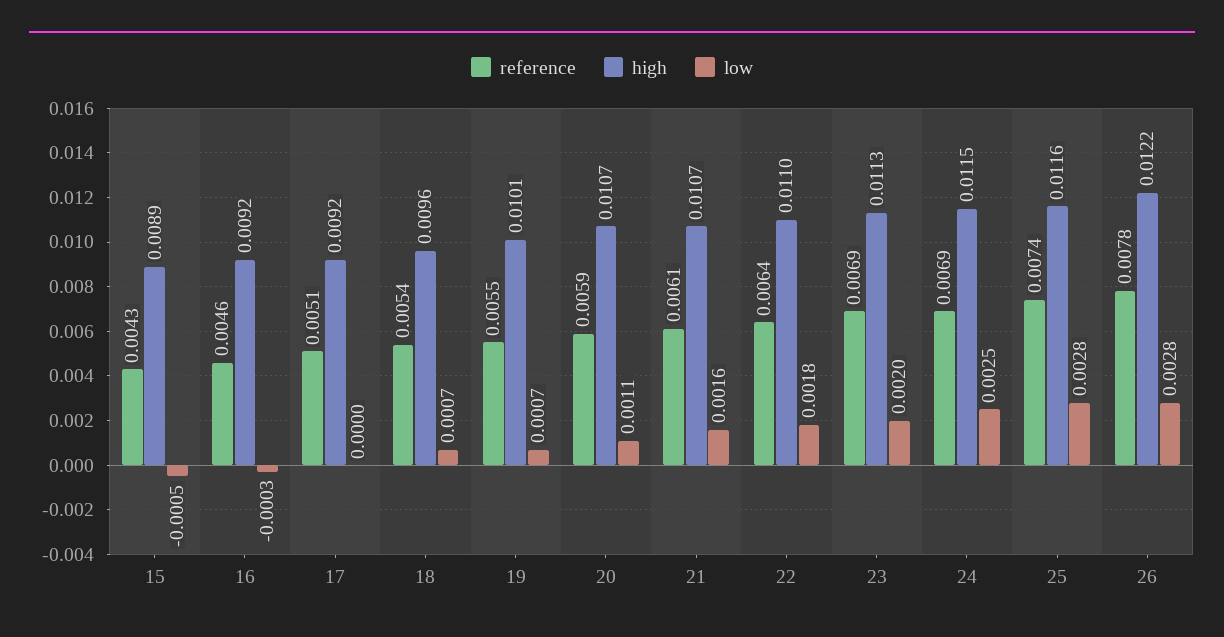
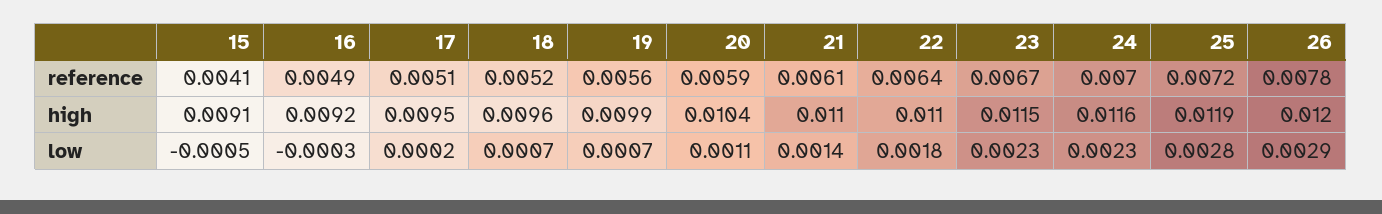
reference, 15: 0.0043 -> 0.0041
high, 15: 0.0089 -> 0.0091
reference, 16: 0.0046 -> 0.0049
high, 17: 0.0092 -> 0.0095
low, 17: 0 -> 0.0002
reference, 18: 0.0054 -> 0.0052
reference, 19: 0.0055 -> 0.0056
high, 19: 0.0101 -> 0.0099
high, 20: 0.0107 -> 0.0104
high, 21: 0.0107 -> 0.011
low, 21: 0.0016 -> 0.0014
reference, 23: 0.0069 -> 0.0067
high, 23: 0.0113 -> 0.0115
low, 23: 0.002 -> 0.0023
reference, 24: 0.0069 -> 0.007
high, 24: 0.0115 -> 0.0116
low, 24: 0.0025 -> 0.0023
reference, 25: 0.0074 -> 0.0072
high, 25: 0.0116 -> 0.0119
high, 26: 0.0122 -> 0.012
low, 26: 0.0028 -> 0.0029

